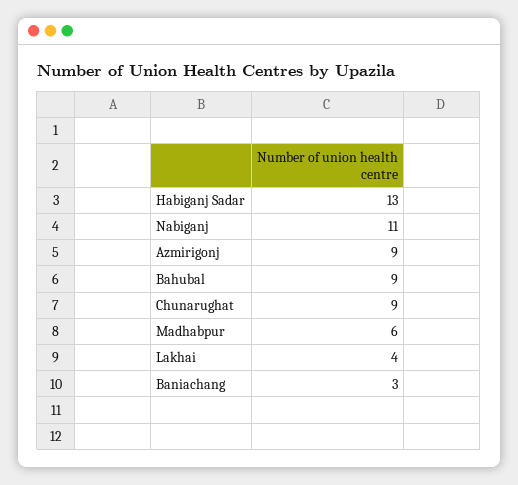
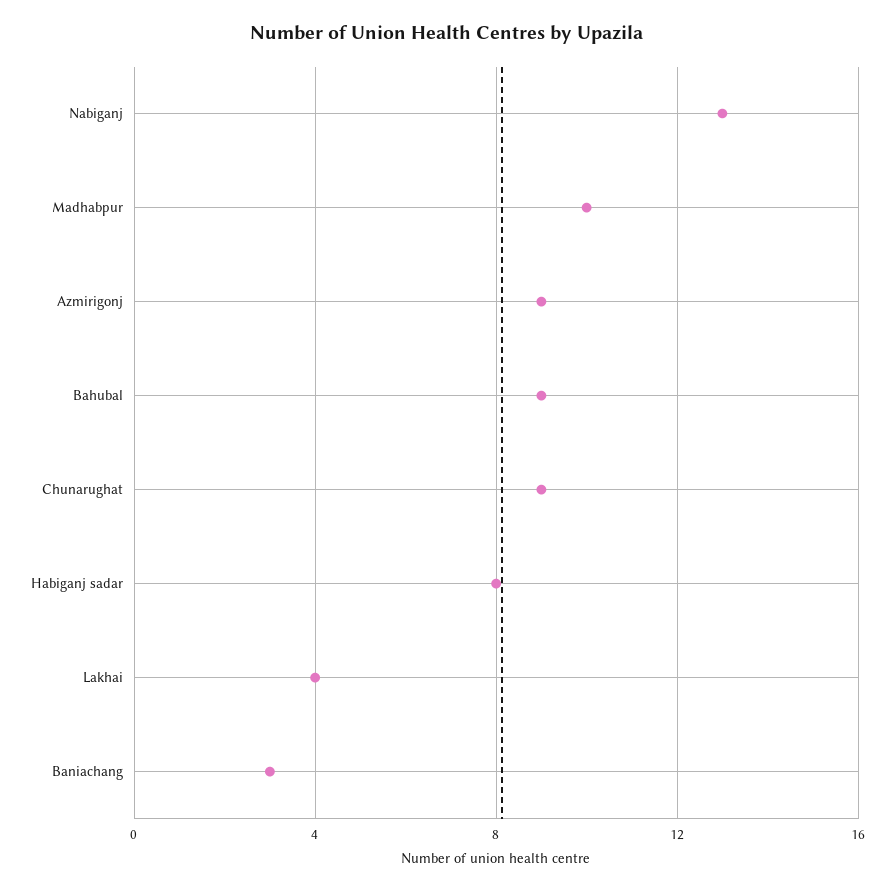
Habiganj Sadar: 13 -> 8
Nabiganj: 11 -> 13
Madhabpur: 6 -> 10

